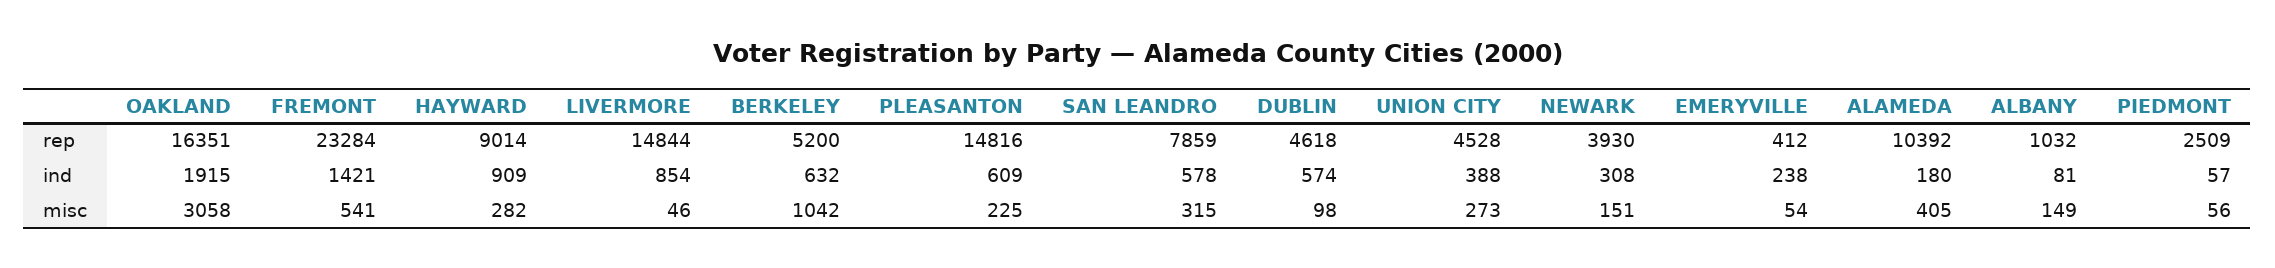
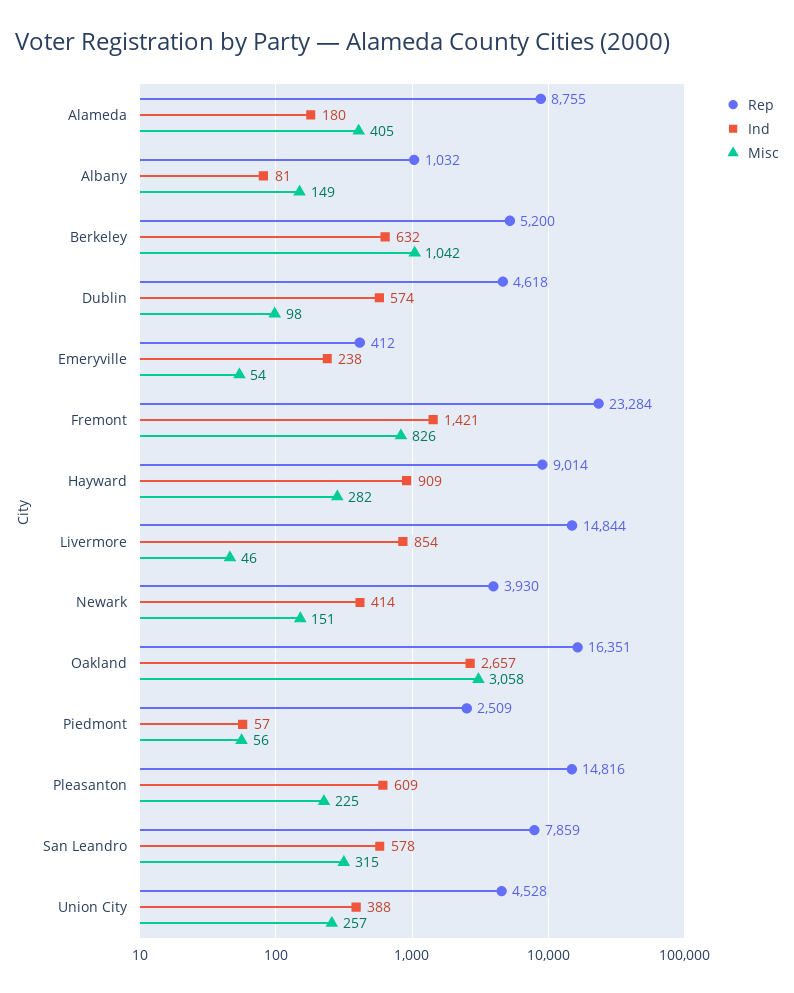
rep, ALAMEDA: 10392 -> 8755
ind, OAKLAND: 1915 -> 2657
ind, NEWARK: 308 -> 414
misc, FREMONT: 541 -> 826
misc, UNION CITY: 273 -> 257

